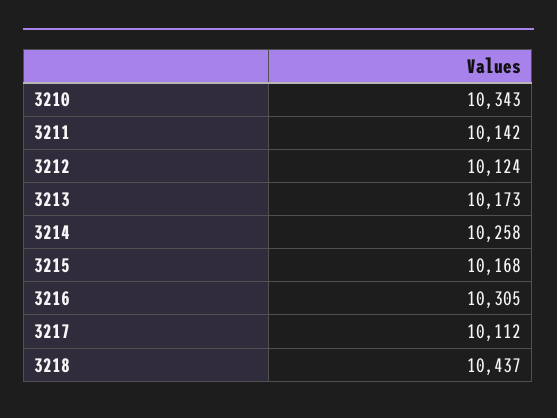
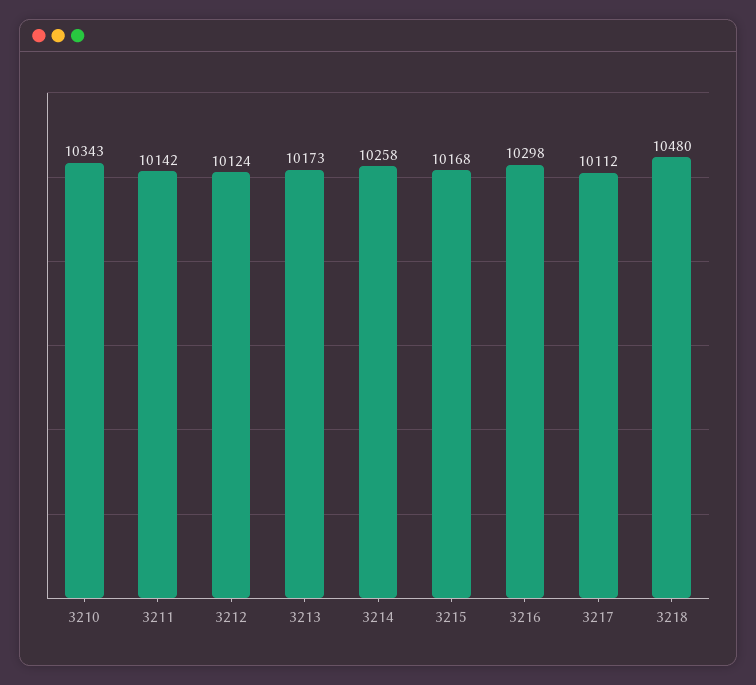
3216: 10305 -> 10298
3218: 10437 -> 10480

